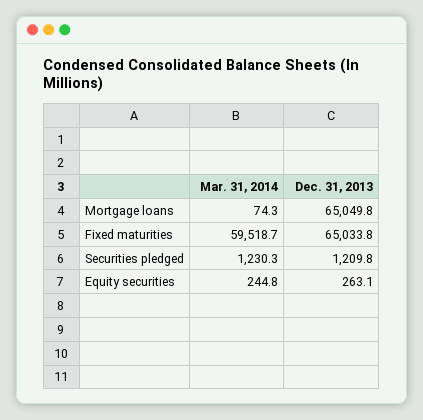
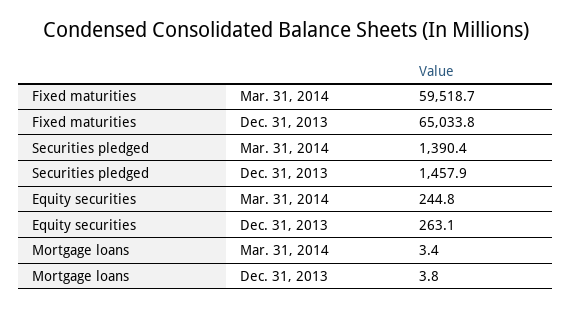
Mar. 31, 2014, Mortgage loans: 74.3 -> 3.4
Dec. 31, 2013, Mortgage loans: 65049.8 -> 3.8
Mar. 31, 2014, Securities pledged: 1230.3 -> 1390.4
Dec. 31, 2013, Securities pledged: 1209.8 -> 1457.9

